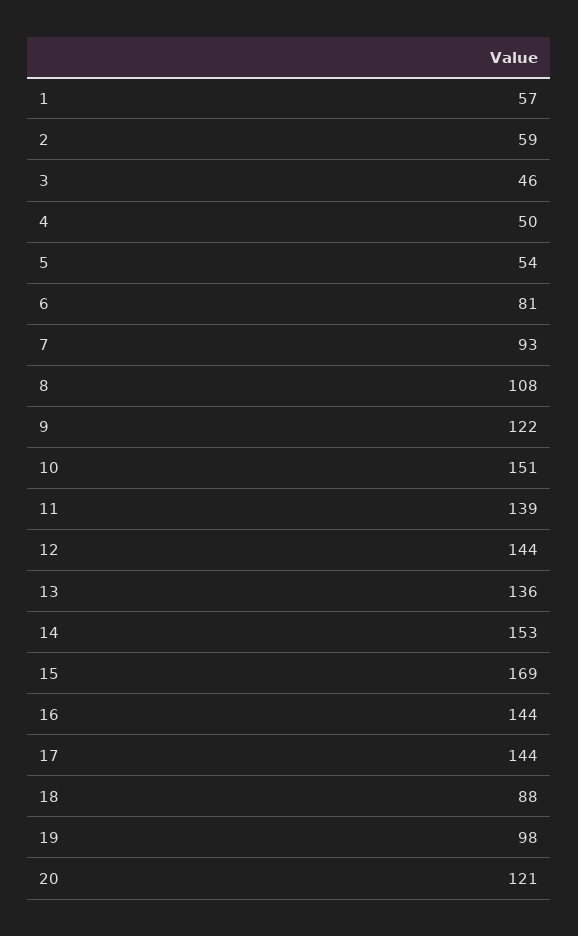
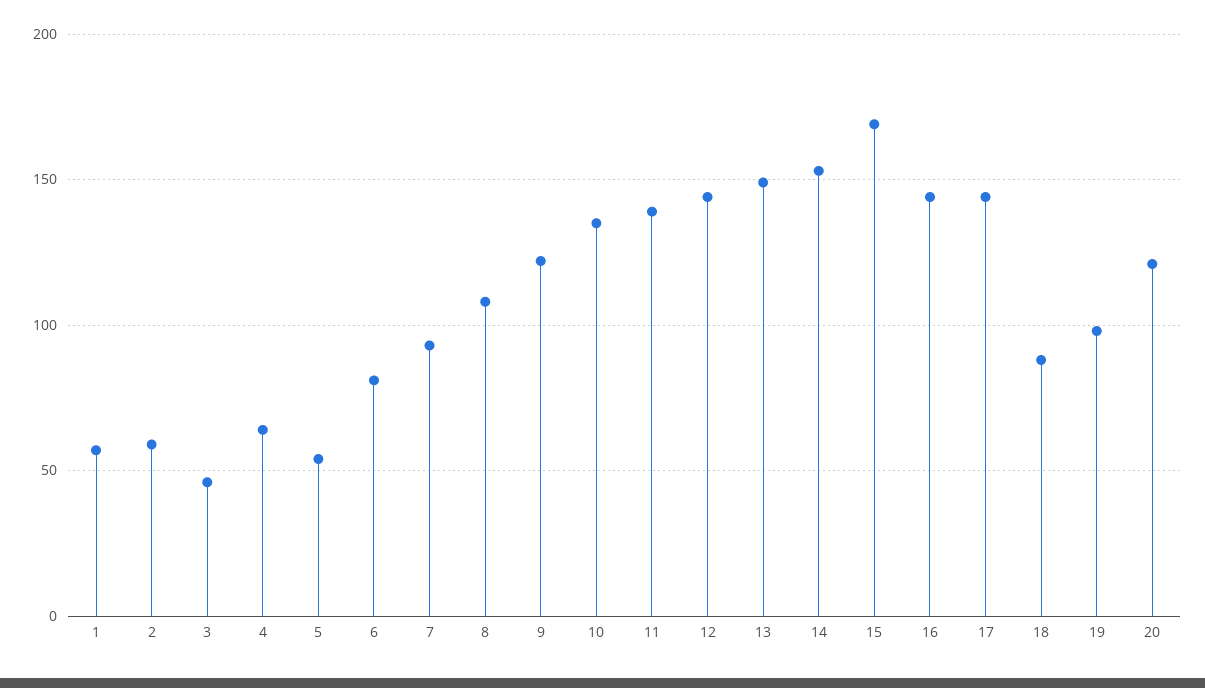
4: 50 -> 65
10: 151 -> 135
13: 136 -> 150

